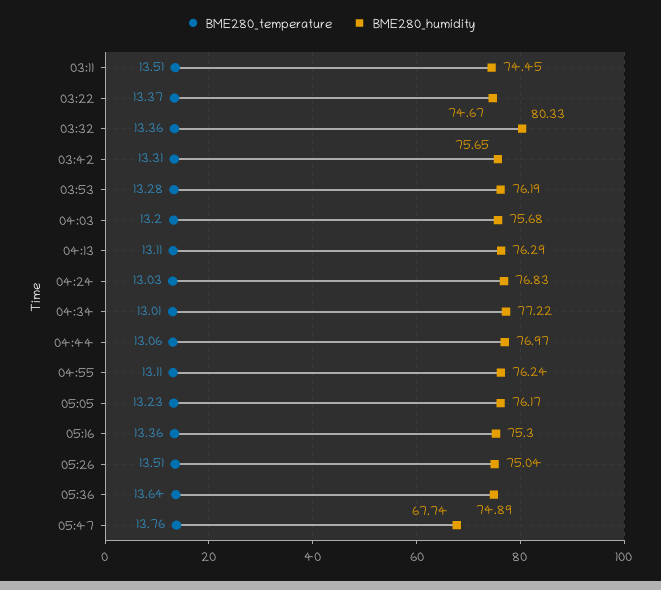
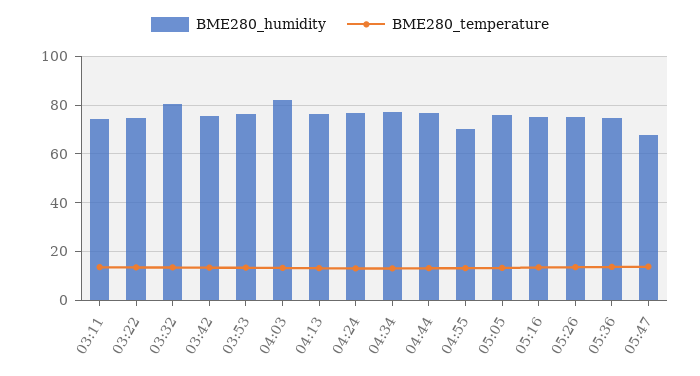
BME280_humidity, 04:03: 75.68 -> 82.5
BME280_humidity, 04:55: 76.24 -> 70

